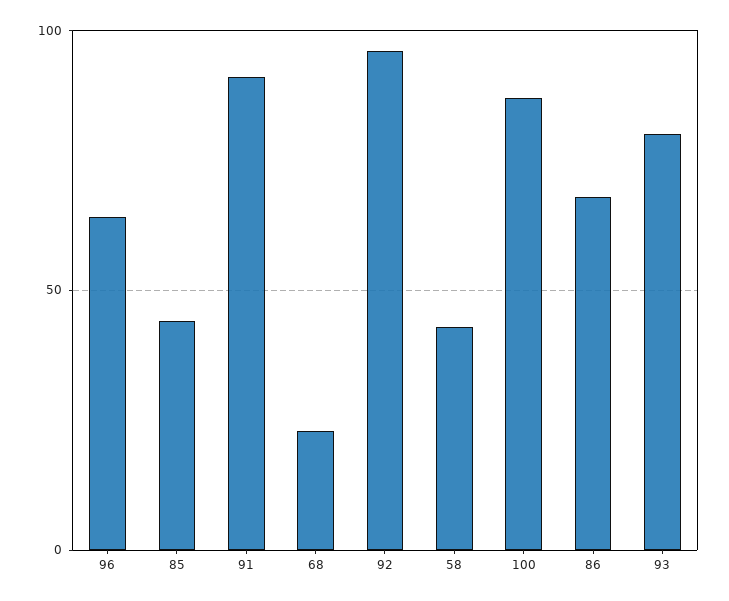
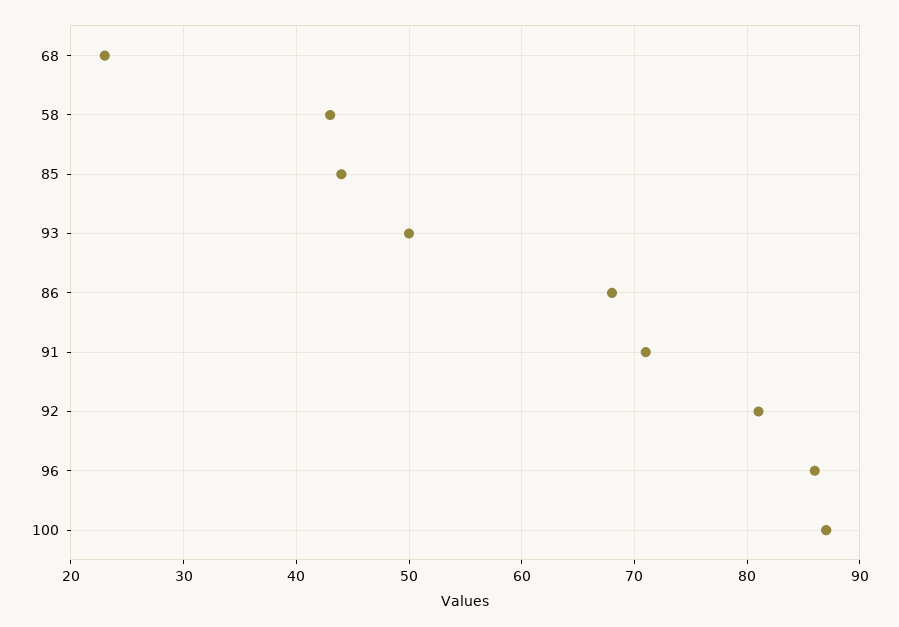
96: 65 -> 86
91: 90 -> 71
92: 95 -> 81
93: 80 -> 50

